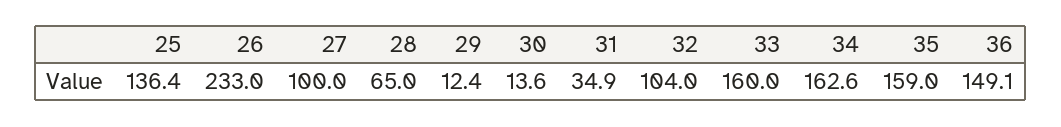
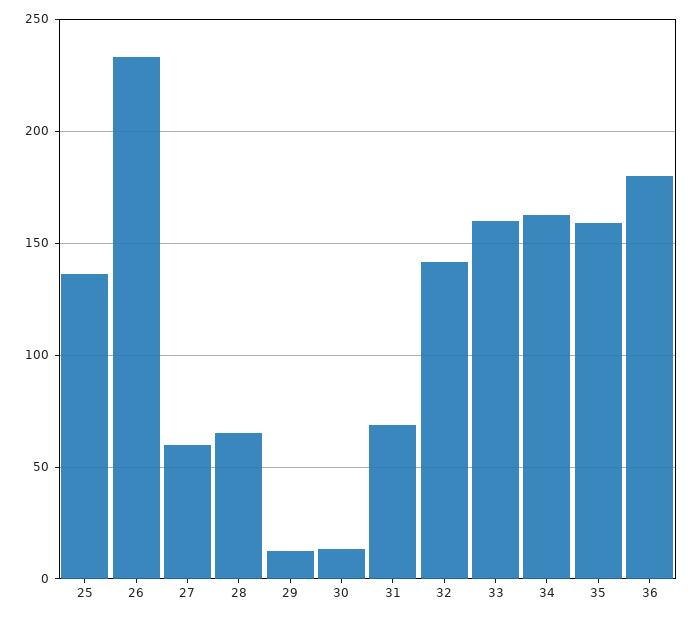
27: 100 -> 60
31: 34.9 -> 70
32: 104 -> 140
36: 149.1 -> 180

